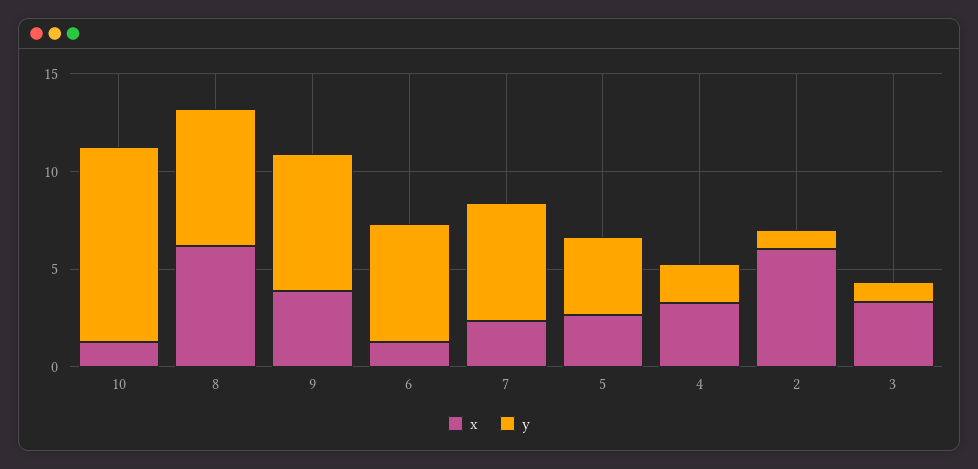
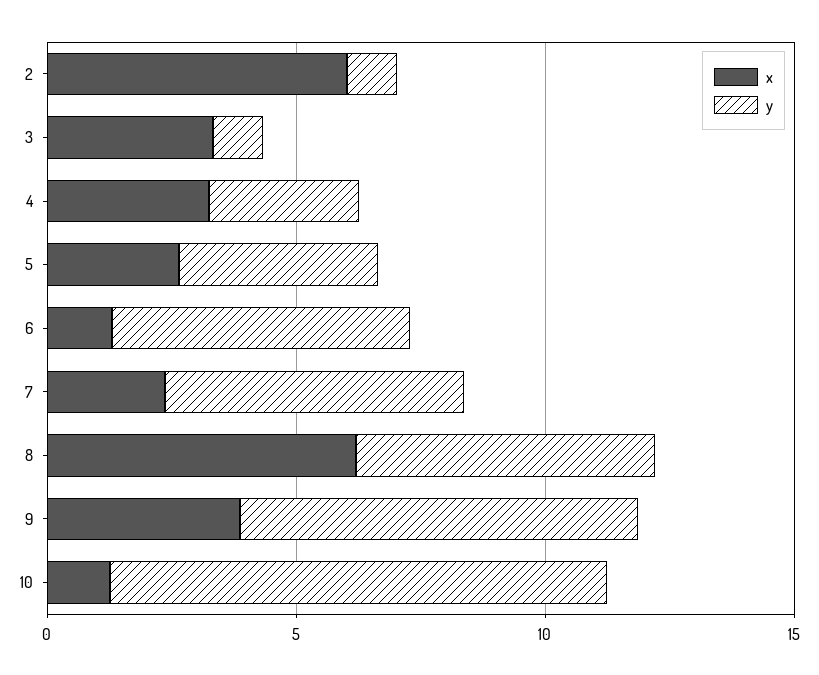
y, 8: 7 -> 6
y, 9: 7 -> 8
y, 4: 2 -> 3

